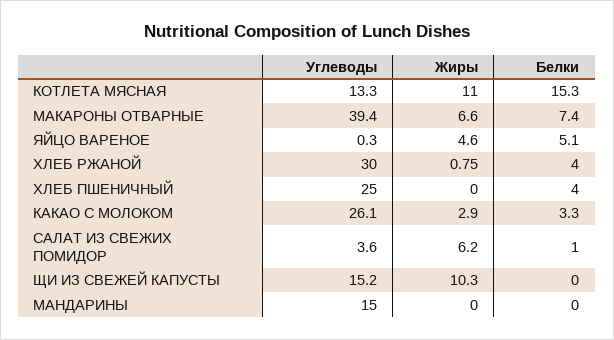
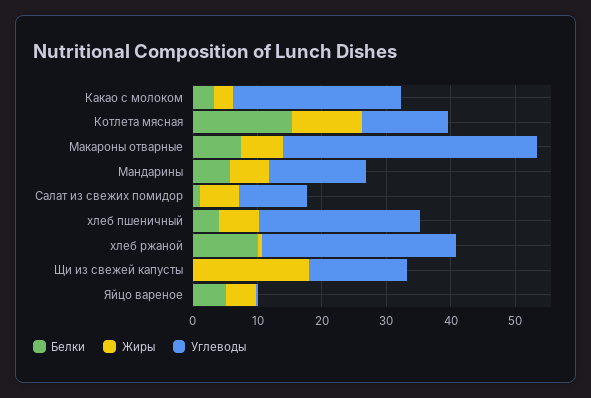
Белки, ХЛЕБ РЖАНОЙ: 4 -> 10
Жиры, ХЛЕБ ПШЕНИЧНЫЙ: 0 -> 6
Углеводы, САЛАТ ИЗ СВЕЖИХ ПОМИДОР: 3.6 -> 10
Жиры, ЩИ ИЗ СВЕЖЕЙ КАПУСТЫ: 10.3 -> 18
Жиры, МАНДАРИНЫ: 0 -> 6
Белки, МАНДАРИНЫ: 0 -> 6

